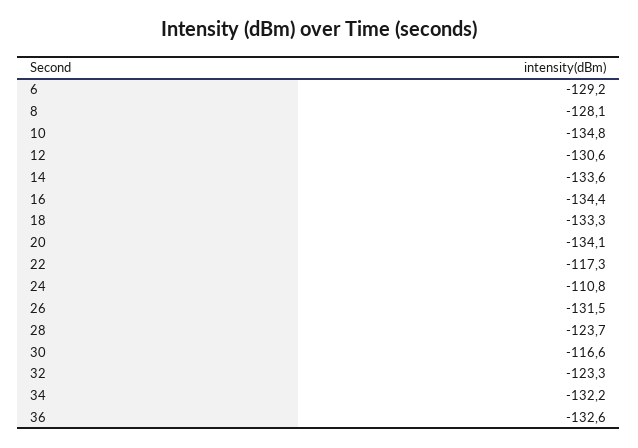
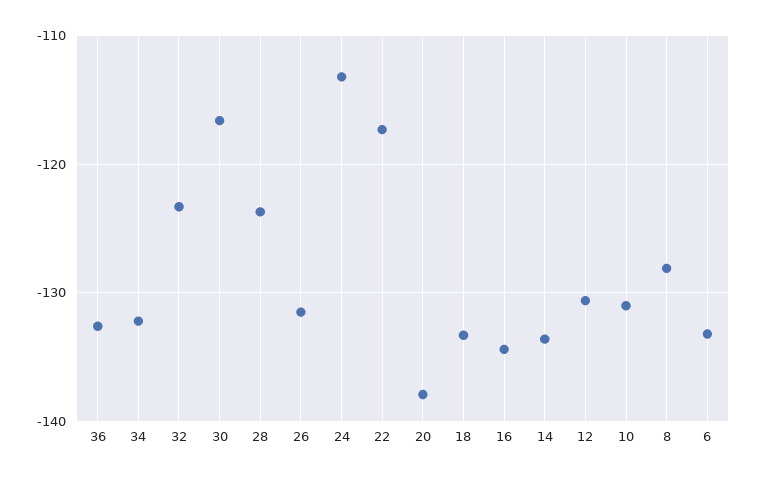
6: -129.2 -> -133
10: -134.8 -> -131
20: -134.1 -> -138
24: -110.8 -> -113

